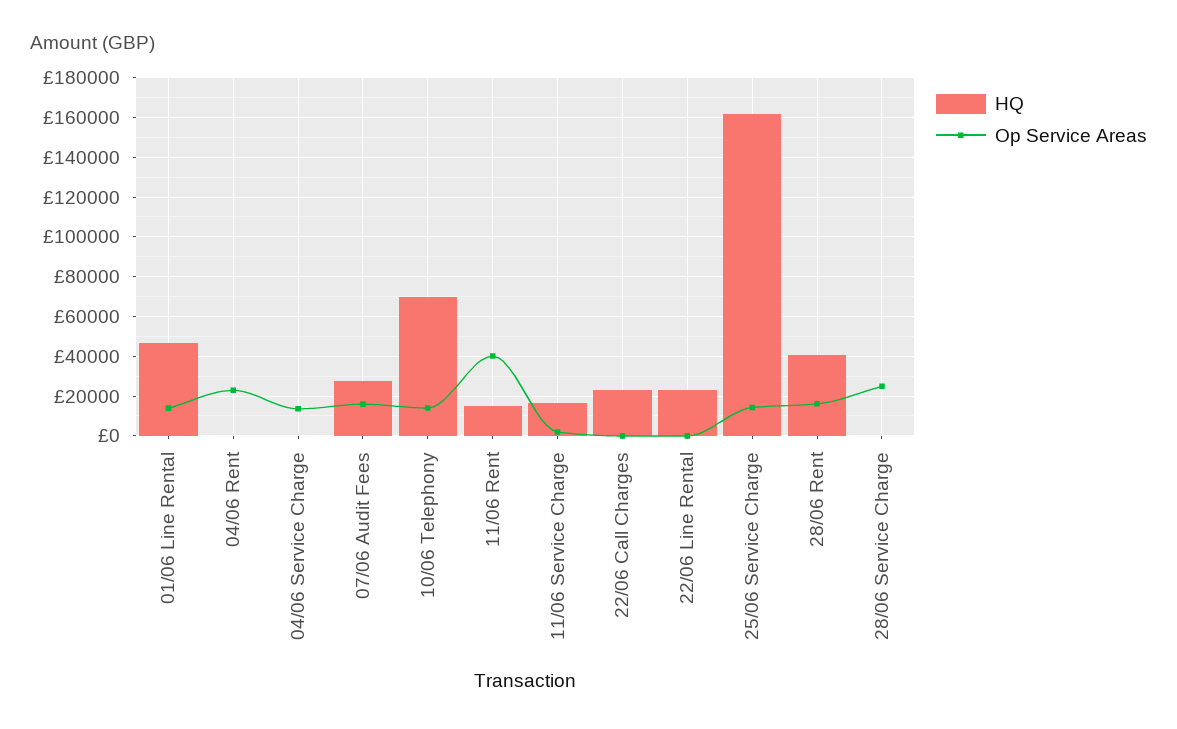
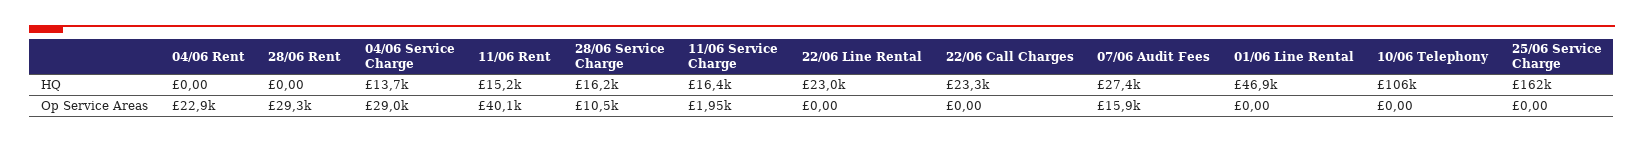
Op Service Areas, 01/06 Line Rental: 15000 -> 0
HQ, 04/06 Service Charge: 0 -> 13700
Op Service Areas, 04/06 Service Charge: 15000 -> 29000
HQ, 10/06 Telephony: 70000 -> 106000
Op Service Areas, 10/06 Telephony: 15000 -> 0
Op Service Areas, 25/06 Service Charge: 15000 -> 0
HQ, 28/06 Rent: 40000 -> 0
Op Service Areas, 28/06 Rent: 15000 -> 29300
HQ, 28/06 Service Charge: 0 -> 16200
Op Service Areas, 28/06 Service Charge: 25000 -> 10500

